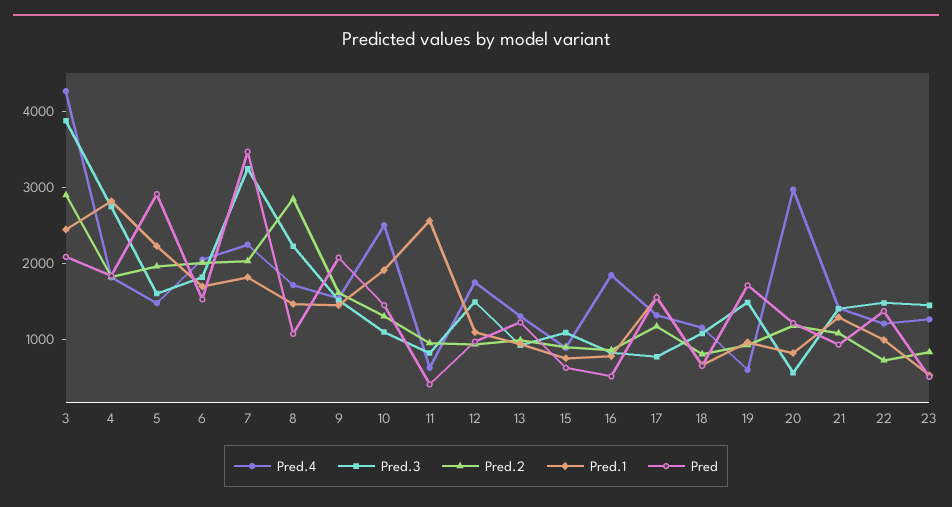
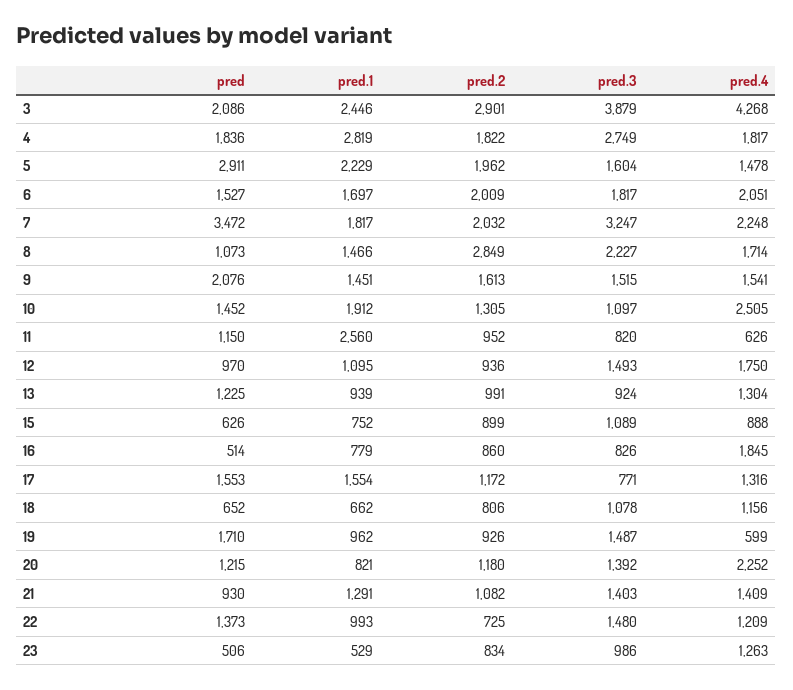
Pred, 11: 400 -> 1150
Pred.4, 20: 3000 -> 2252
Pred.3, 20: 600 -> 1392
Pred.3, 23: 1400 -> 986

